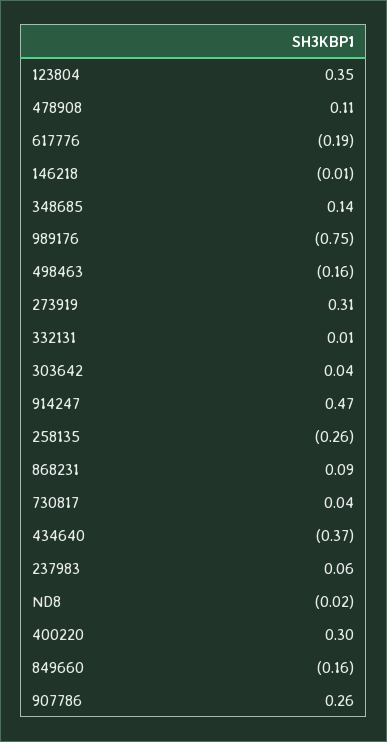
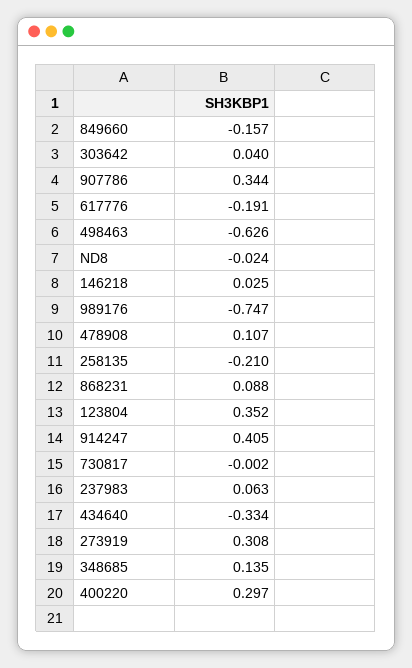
146218: -0.01 -> 0.025
498463: -0.16 -> -0.626
332131: 0.01 -> none
914247: 0.47 -> 0.405
258135: -0.26 -> -0.21
730817: 0.04 -> -0.002
434640: -0.37 -> -0.334
907786: 0.26 -> 0.344

